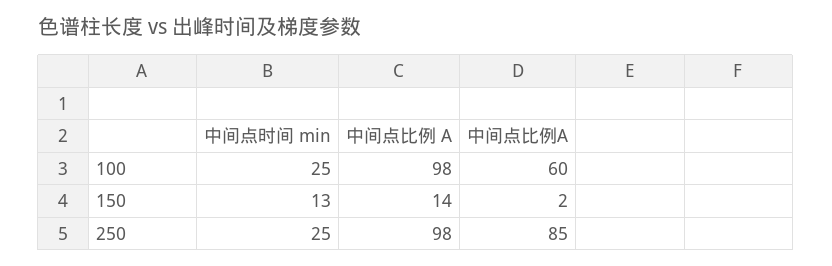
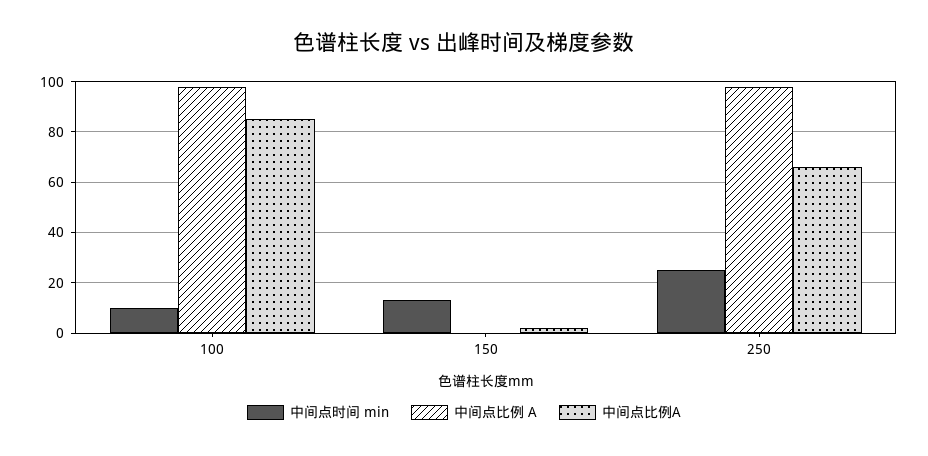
中间点时间 min, 100: 25 -> 10
中间点比例A, 100: 60 -> 85
中间点比例 A, 150: 14 -> 0
中间点比例A, 250: 85 -> 65

